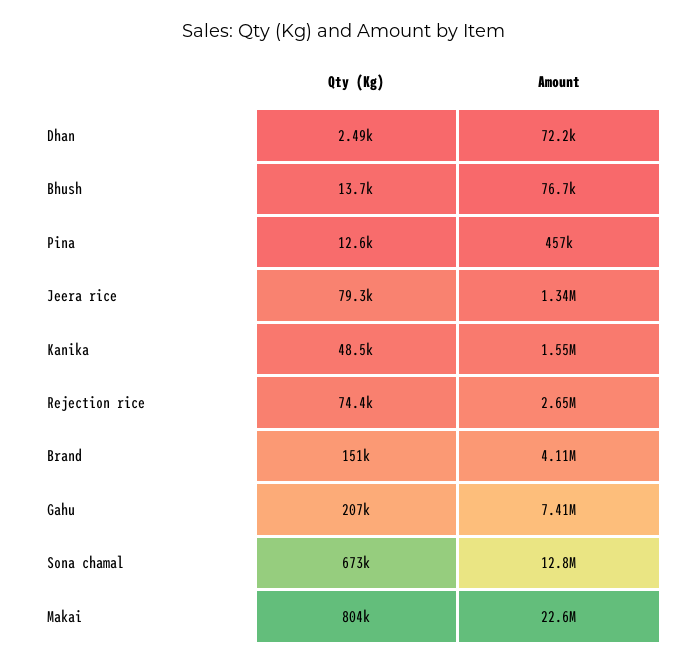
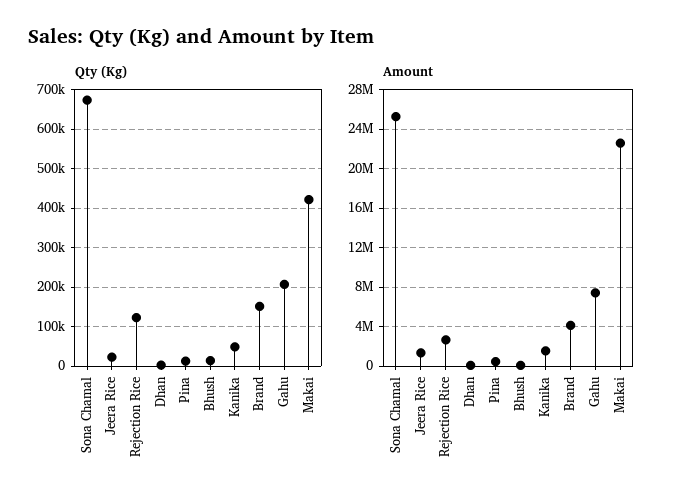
Qty (Kg), Jeera rice: 79300 -> 20000
Qty (Kg), Rejection rice: 74400 -> 120000
Amount, Sona chamal: 12800000 -> 25000000
Qty (Kg), Makai: 804000 -> 420000

